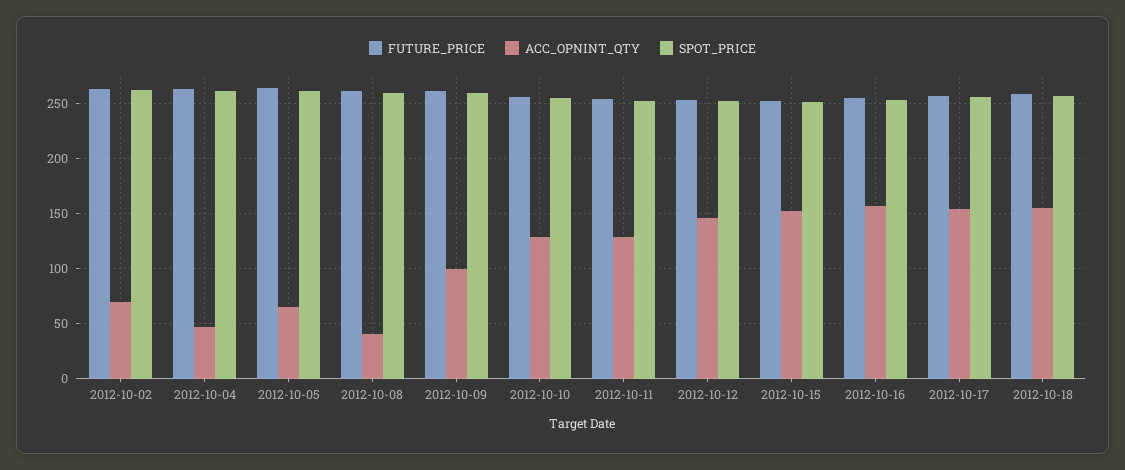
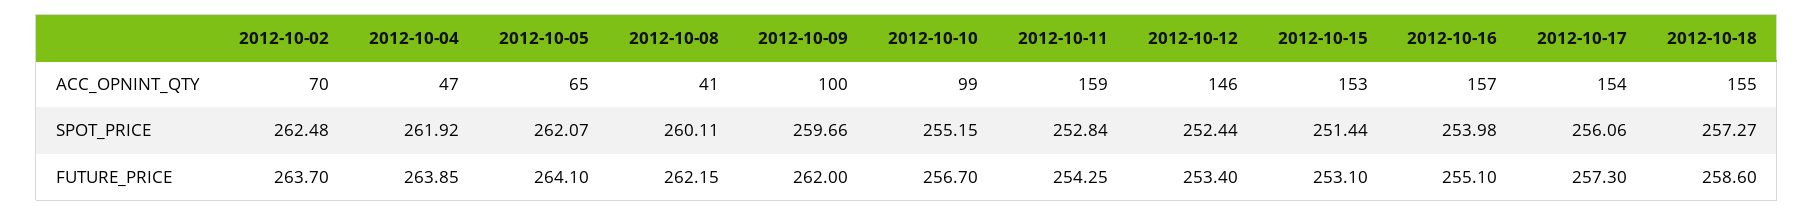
ACC_OPNINT_QTY, 2012-10-10: 130 -> 99
ACC_OPNINT_QTY, 2012-10-11: 130 -> 159

